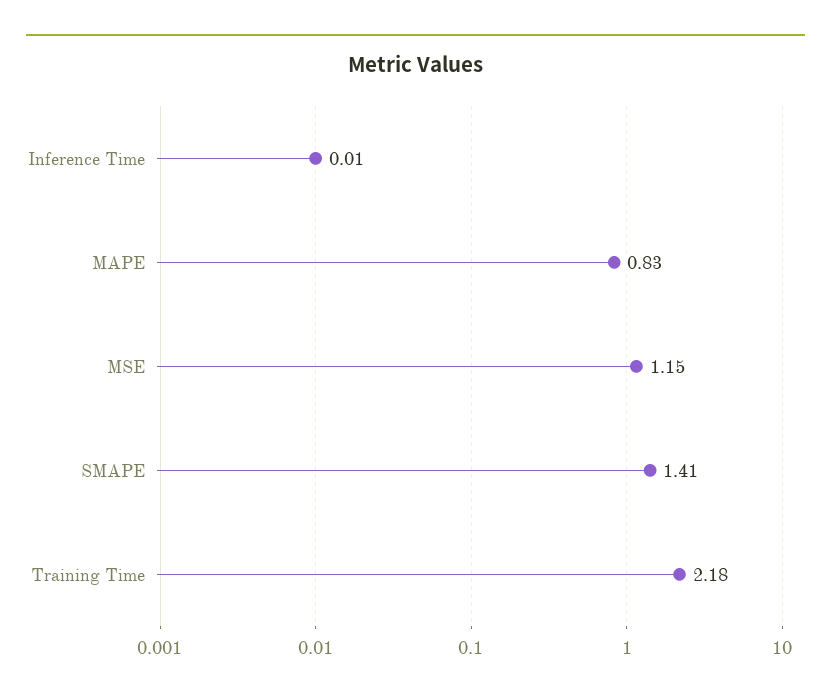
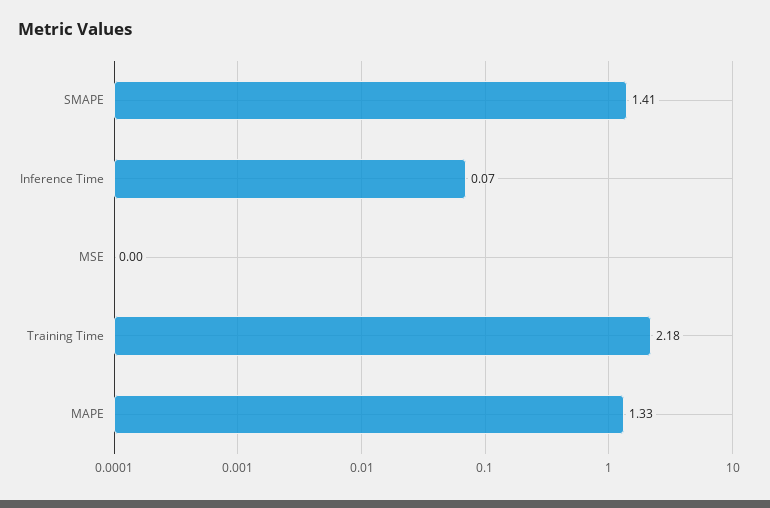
Inference Time: 0.01 -> 0.07
MAPE: 0.83 -> 1.33
MSE: 1.15 -> 0

